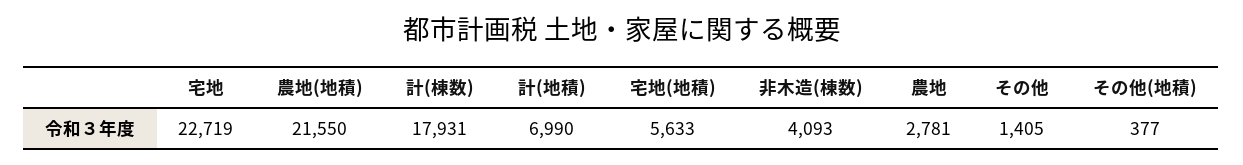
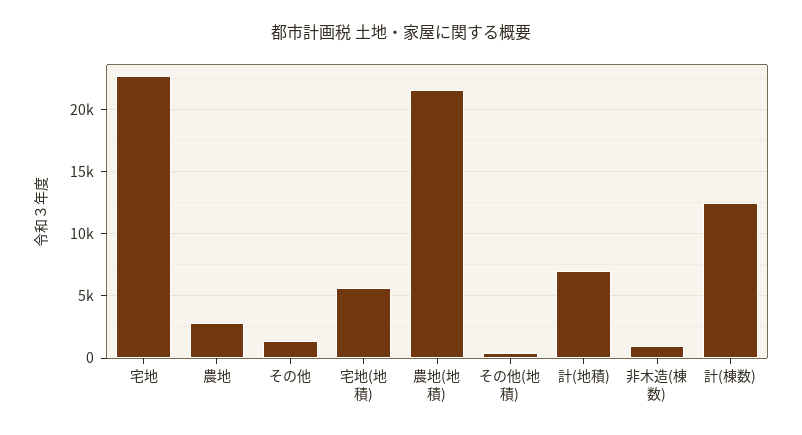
計(棟数): 17931 -> 12500
非木造(棟数): 4093 -> 1000

